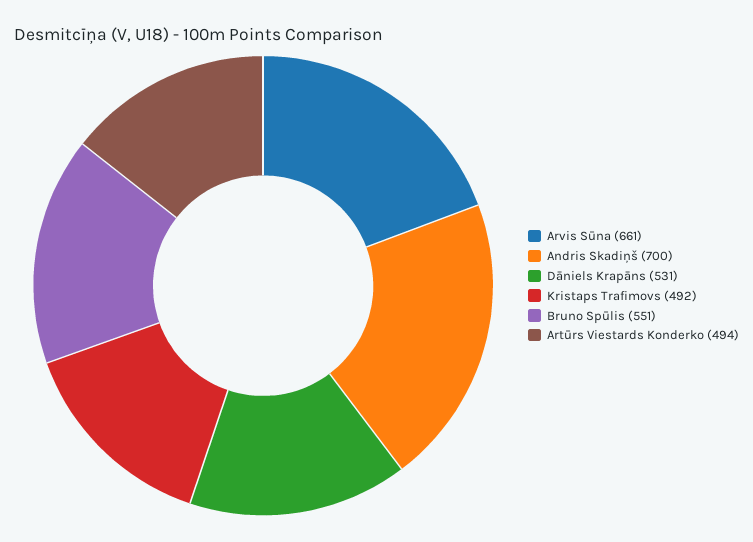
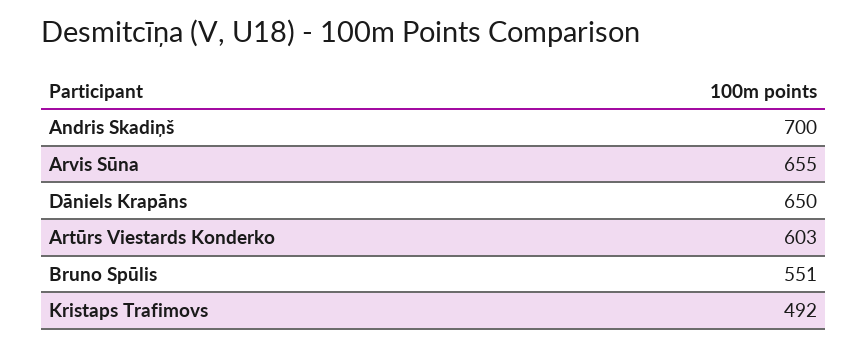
Arvis Sūna: 661 -> 655
Dāniels Krapāns: 531 -> 650
Artūrs Viestards Konderko: 494 -> 603

